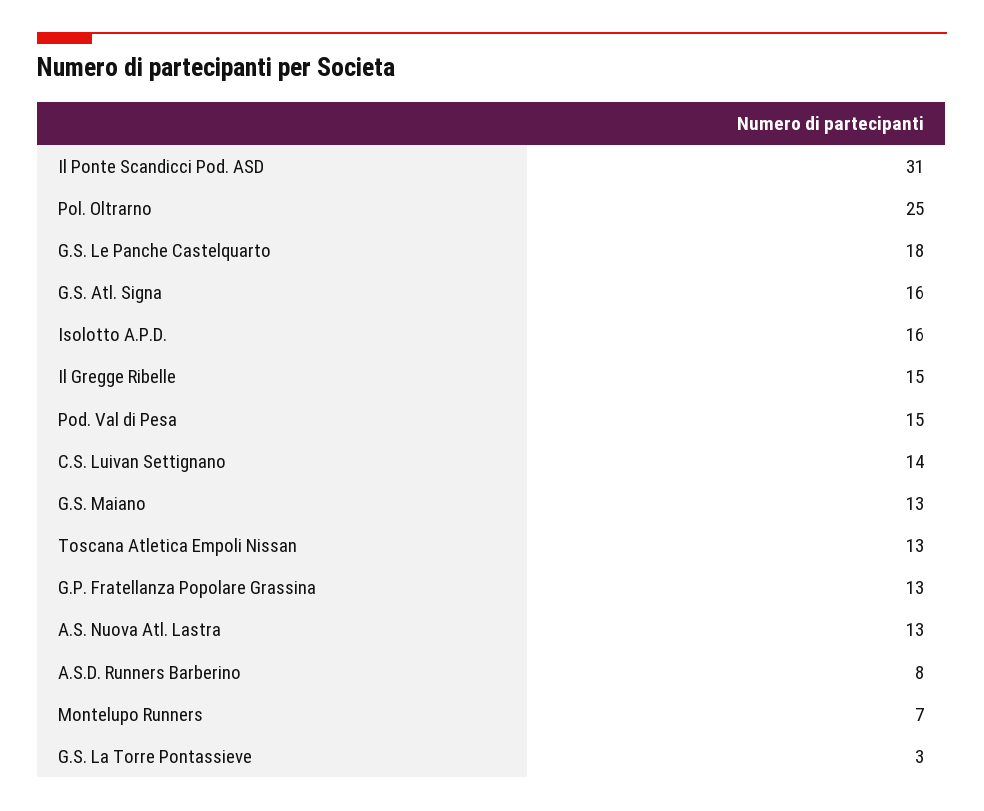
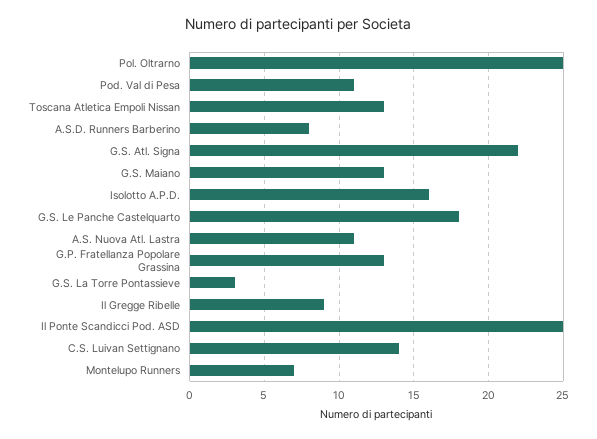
Il Ponte Scandicci Pod. ASD: 31 -> 25
G.S. Atl. Signa: 16 -> 22
Il Gregge Ribelle: 15 -> 9
Pod. Val di Pesa: 15 -> 11
A.S. Nuova Atl. Lastra: 13 -> 11

